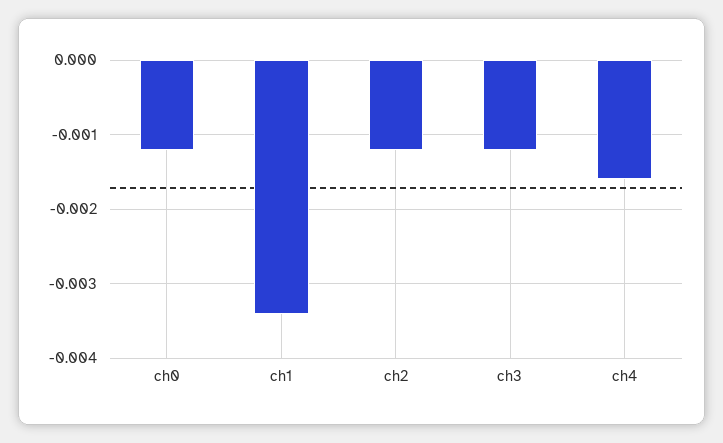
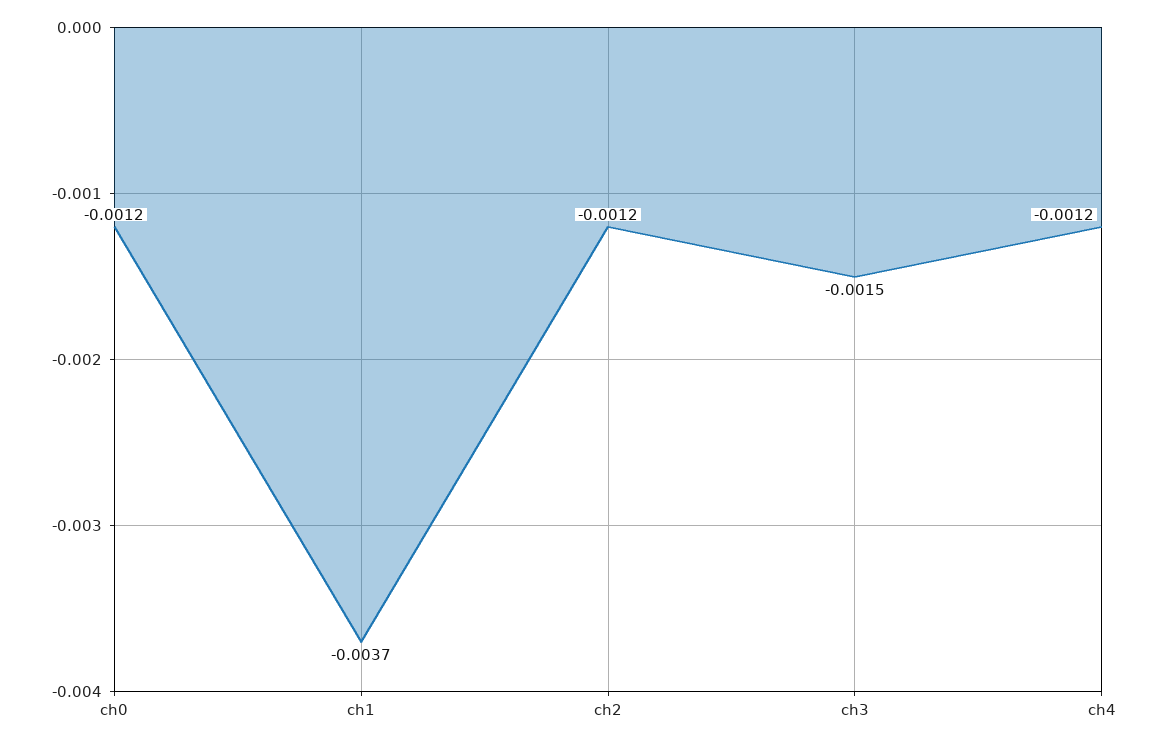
ch1: -0.0034 -> -0.0037
ch3: -0.0012 -> -0.0015
ch4: -0.0016 -> -0.0012

